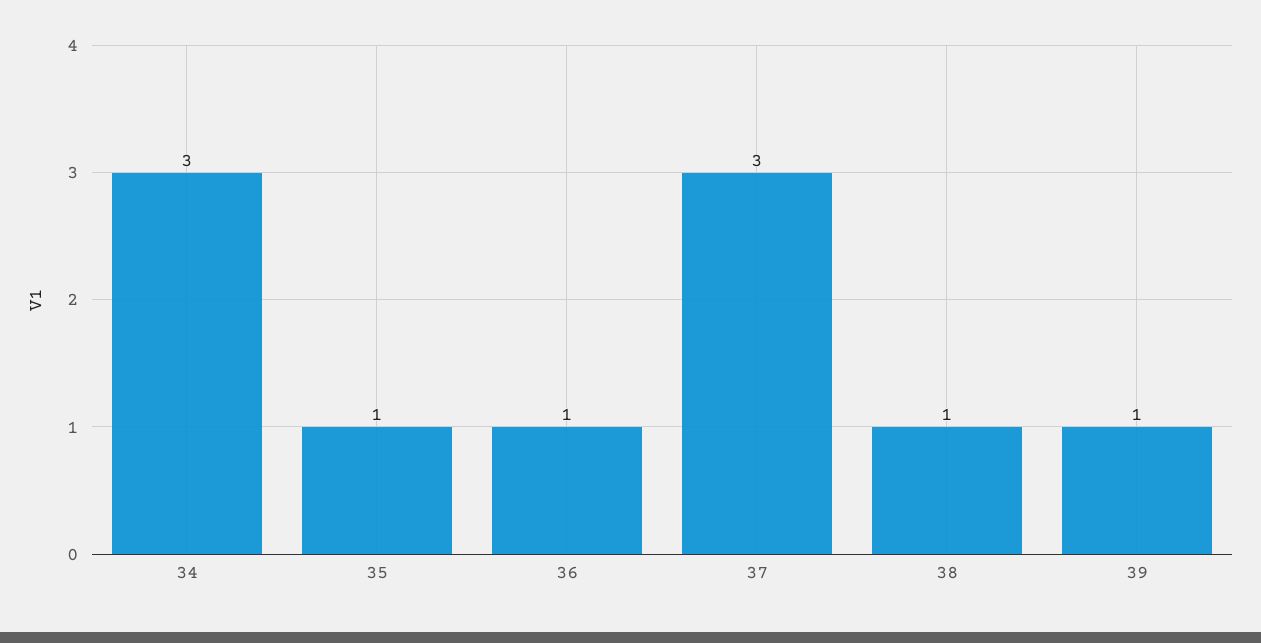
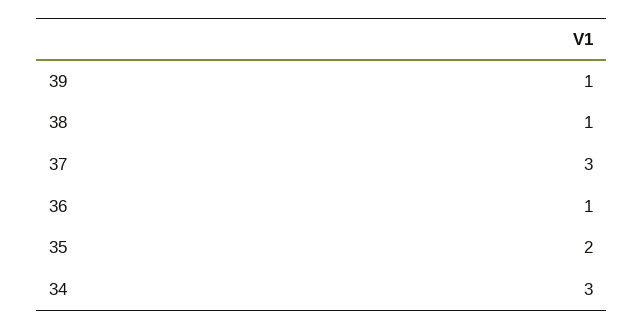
35: 1 -> 2

